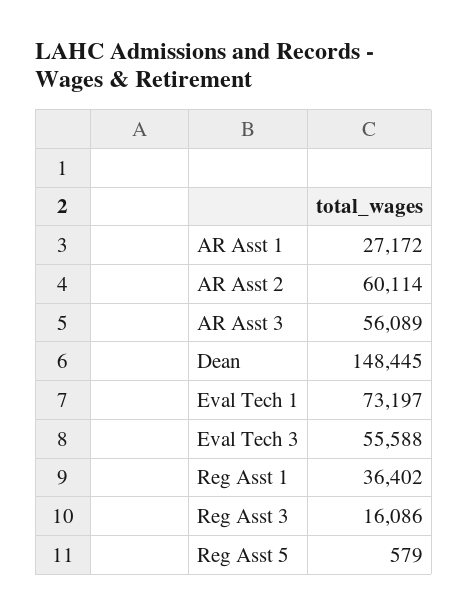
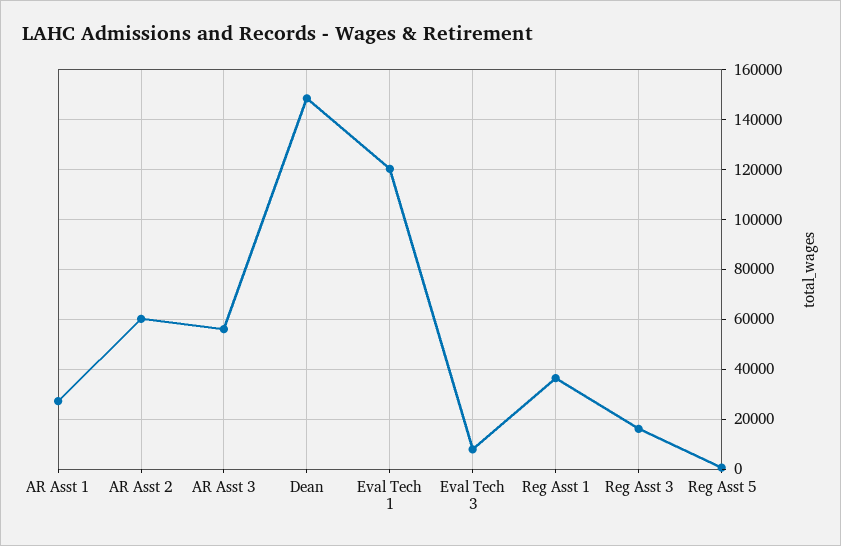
Eval Tech 1: 73197 -> 120000
Eval Tech 3: 55588 -> 7500

